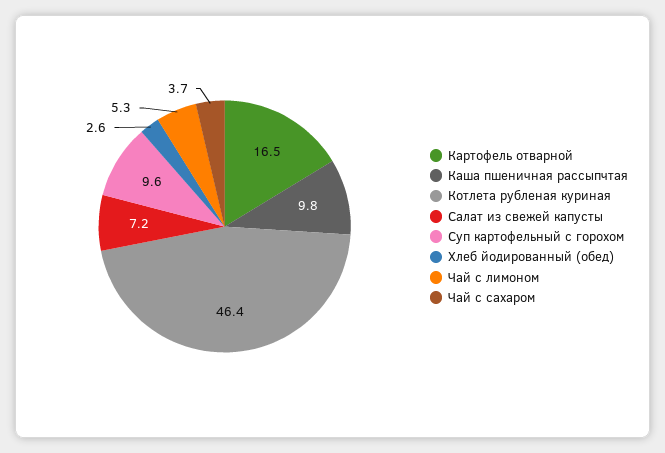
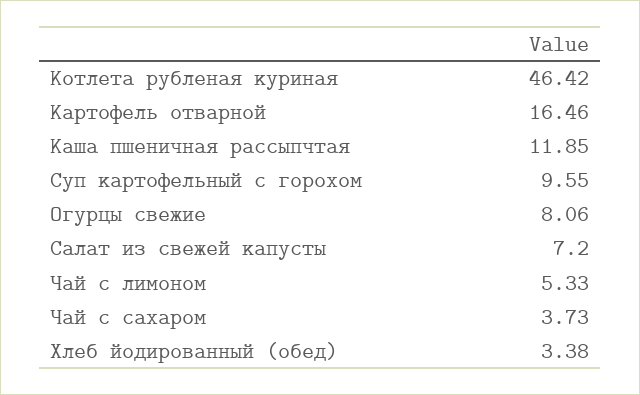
Каша пшеничная рассыпчтая: 9.8 -> 11.85
Хлеб йодированный (обед): 2.6 -> 3.38
Огурцы свежие: none -> 8.06

